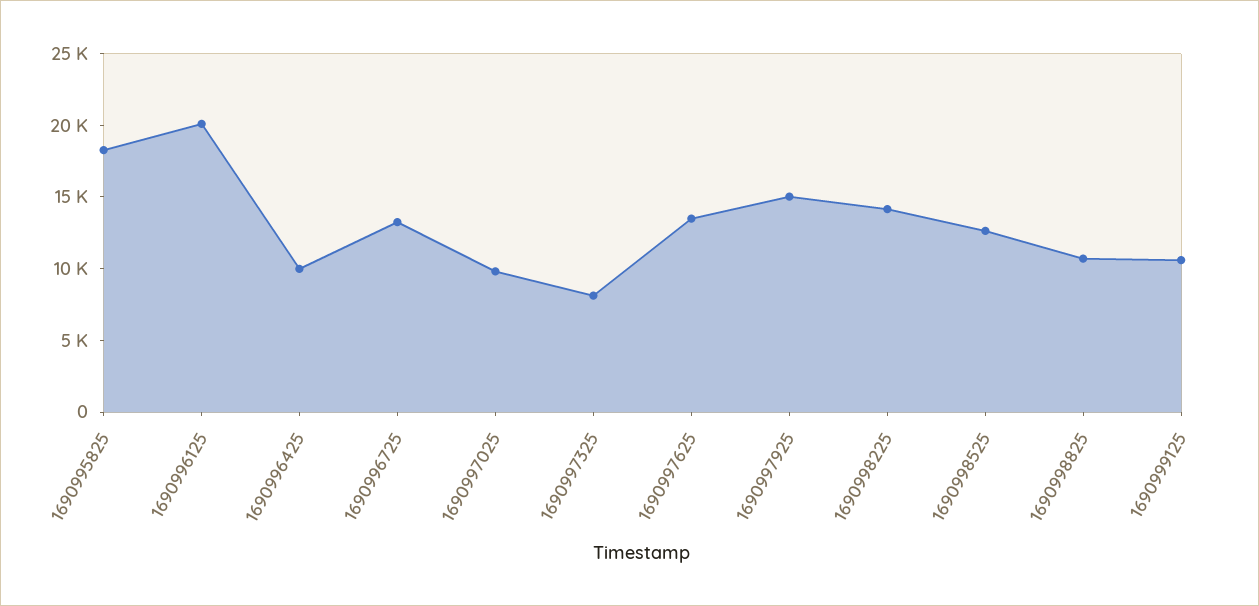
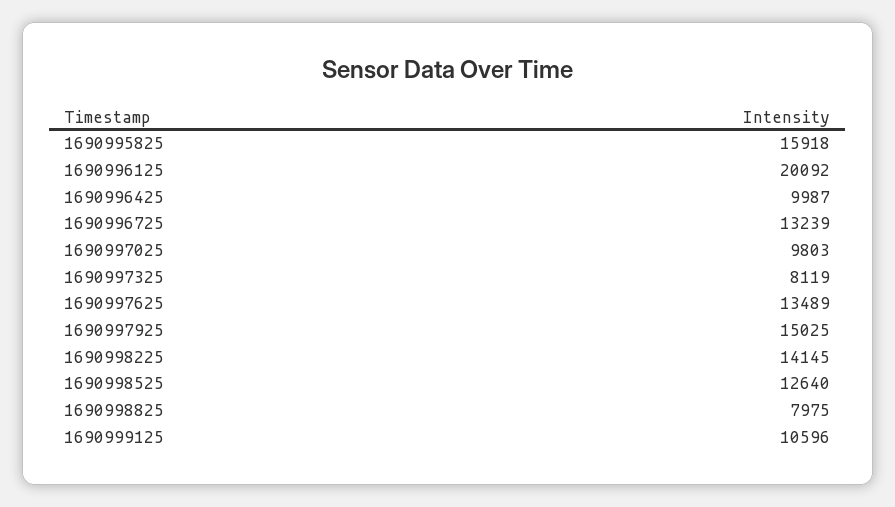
1690995825: 18000 -> 15918
1690998825: 11000 -> 7975

